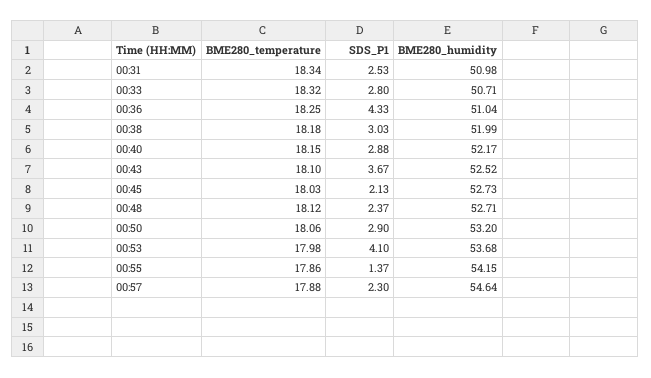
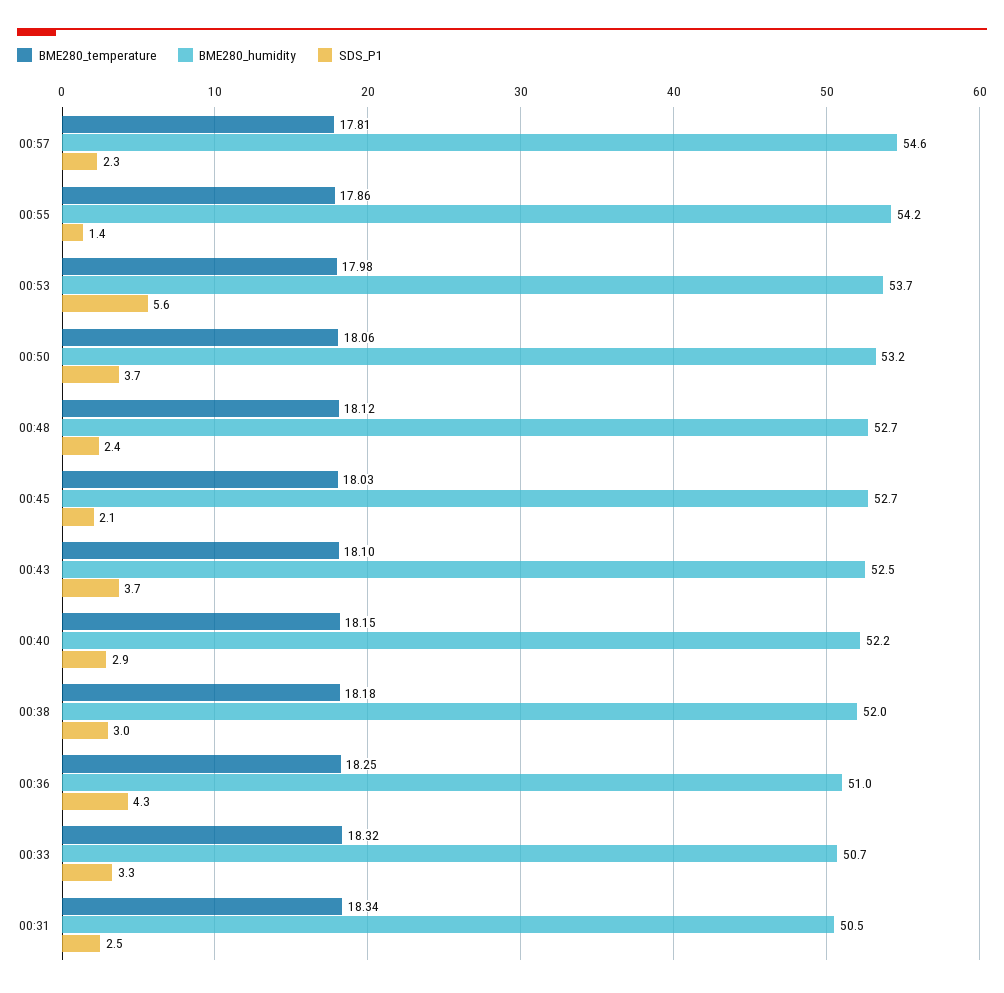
BME280_humidity, 00:31: 50.98 -> 50.5
SDS_P1, 00:33: 2.8 -> 3.3
SDS_P1, 00:50: 2.9 -> 3.7
SDS_P1, 00:53: 4.1 -> 5.6
BME280_temperature, 00:57: 17.88 -> 17.81

